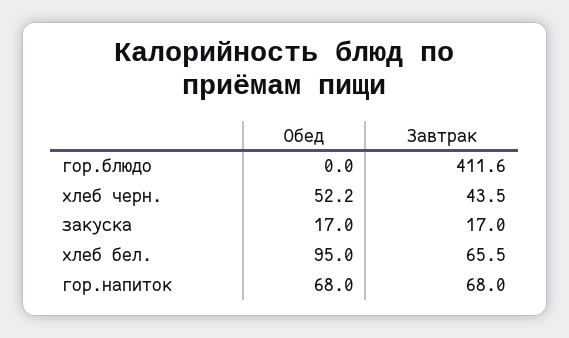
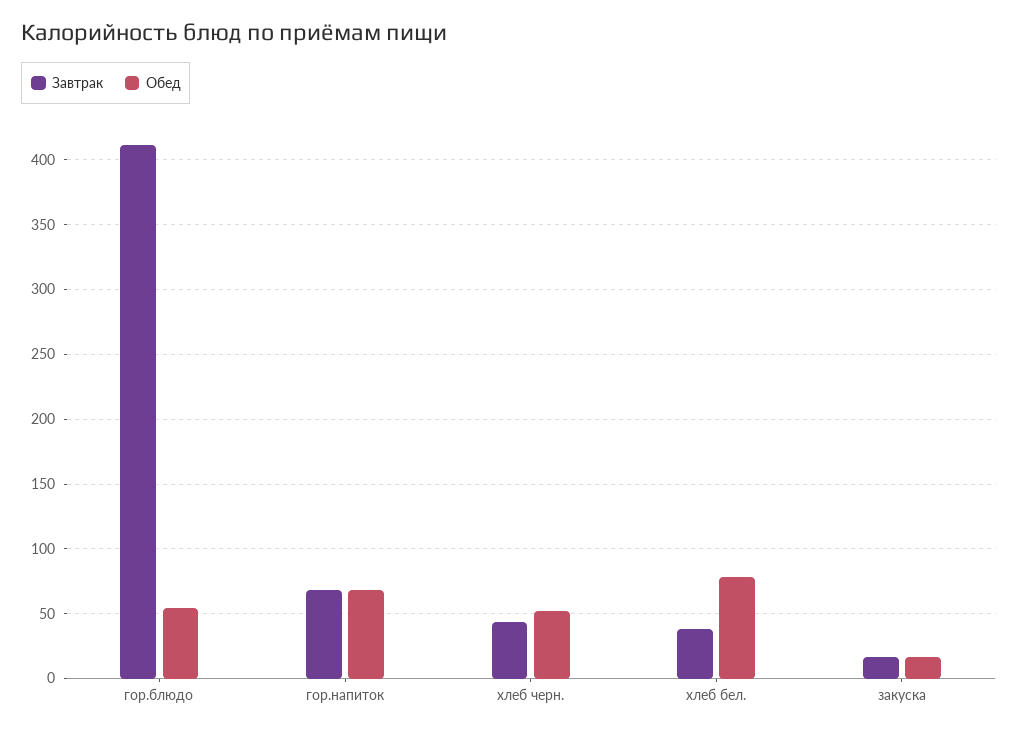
Обед, гор.блюдо: 0 -> 55
Обед, хлеб бел.: 95 -> 80
Завтрак, хлеб бел.: 65.5 -> 40

